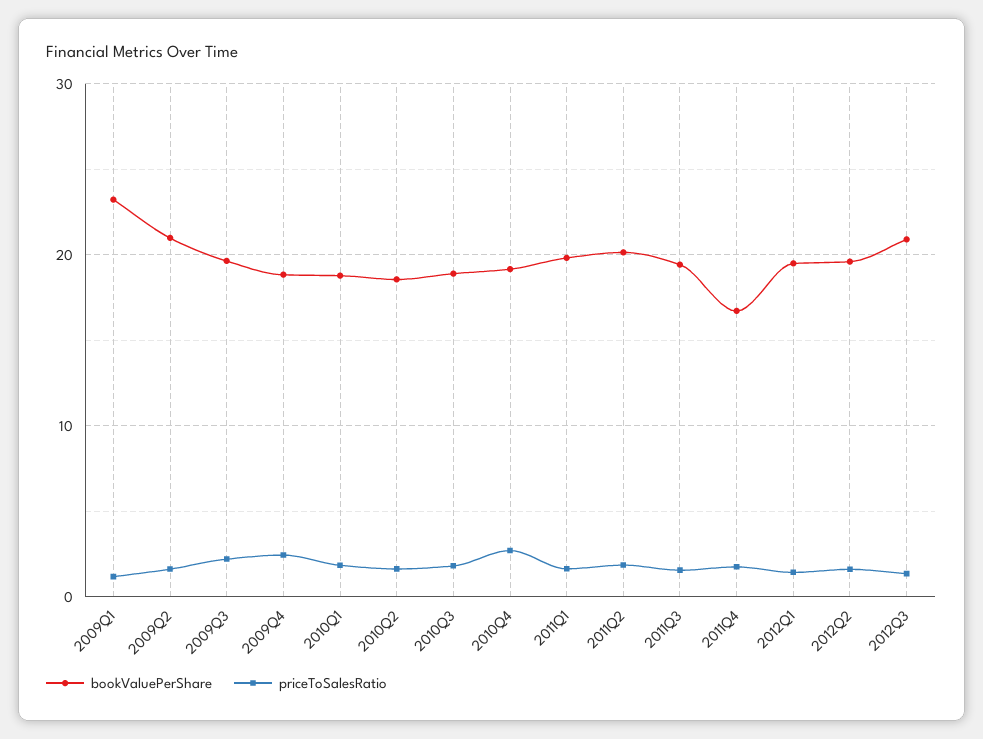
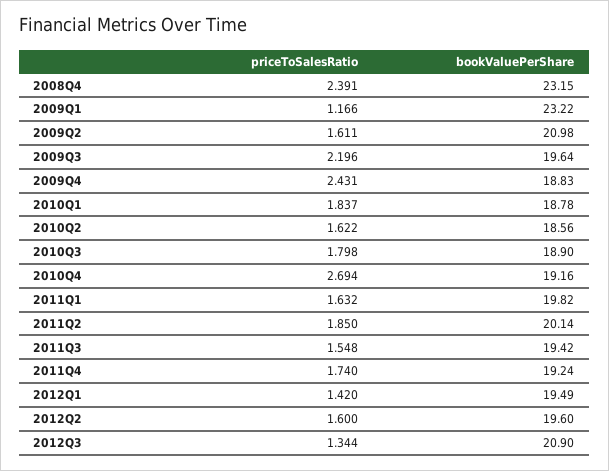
bookValuePerShare, 2011Q4: 17 -> 19.24
priceToSalesRatio, 2008Q4: none -> 2.391
bookValuePerShare, 2008Q4: none -> 23.15

